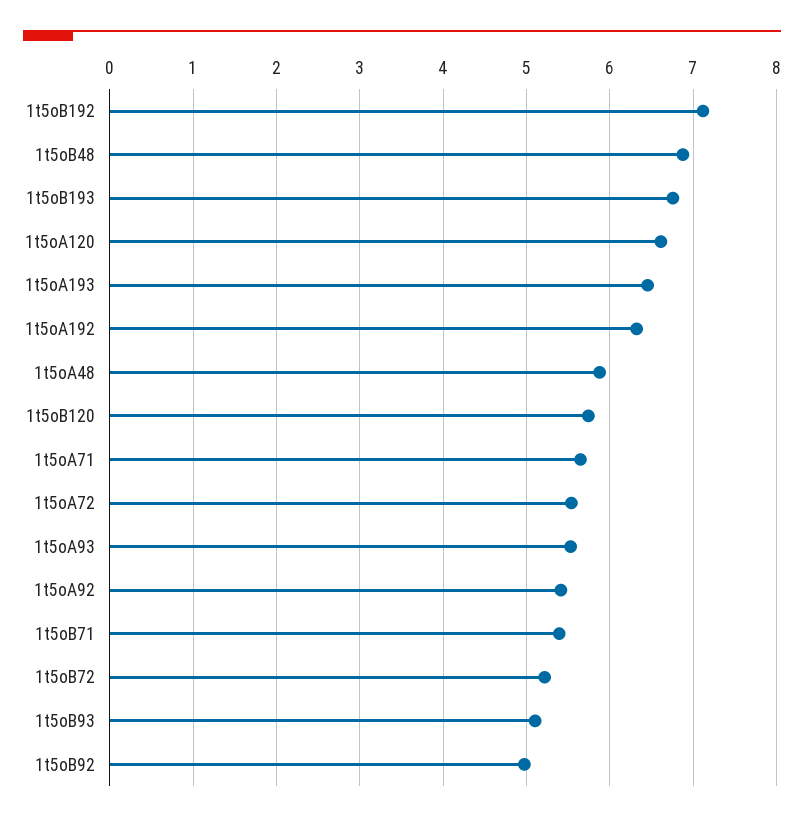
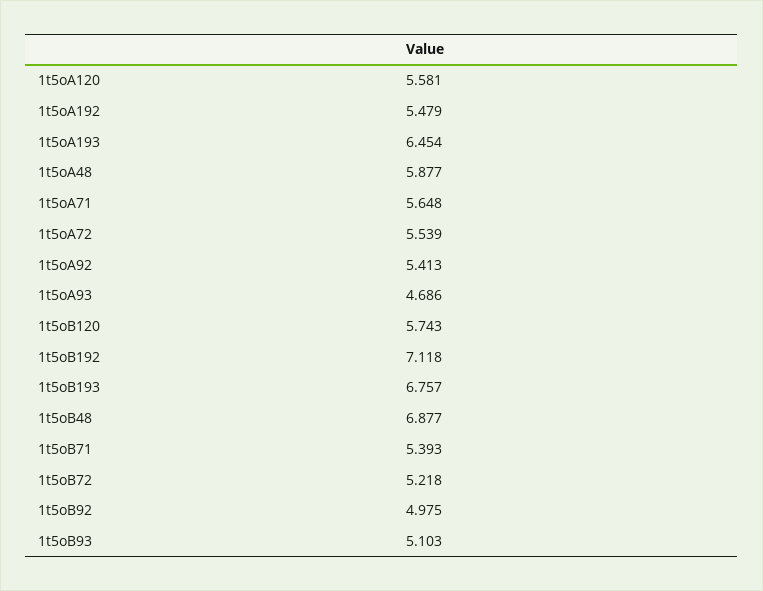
1t5oA120: 6.6 -> 5.581
1t5oA192: 6.3 -> 5.479
1t5oA93: 5.5 -> 4.686

